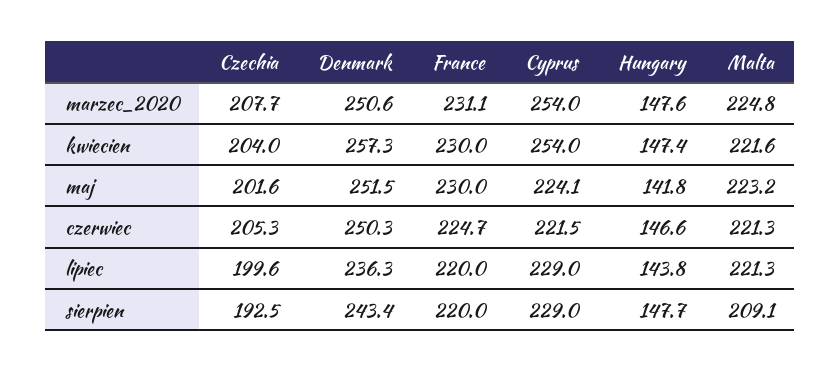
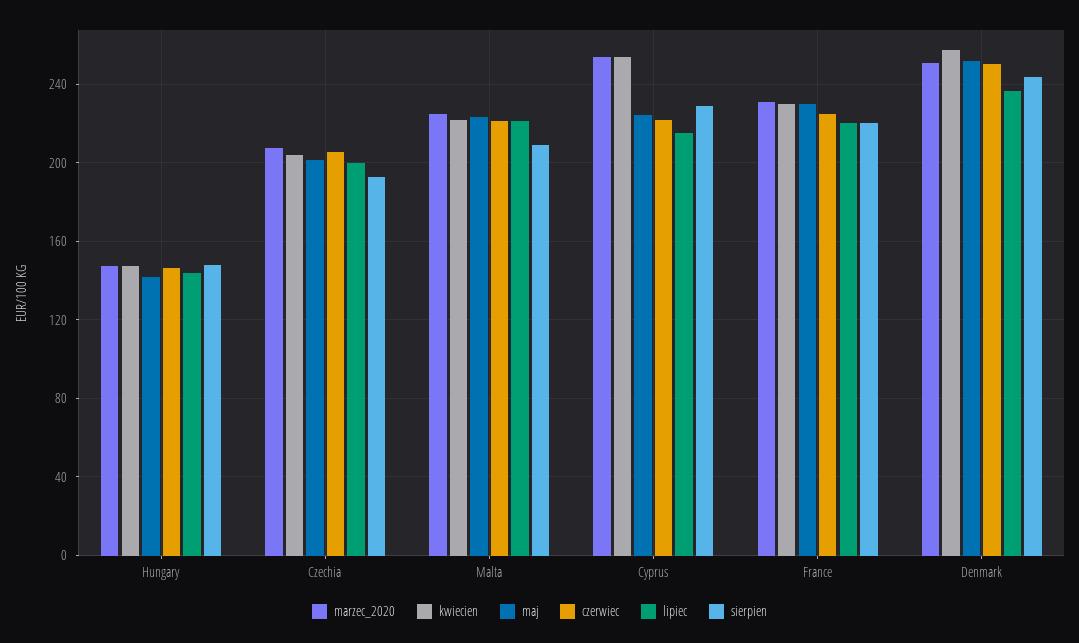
lipiec, Cyprus: 229 -> 215

